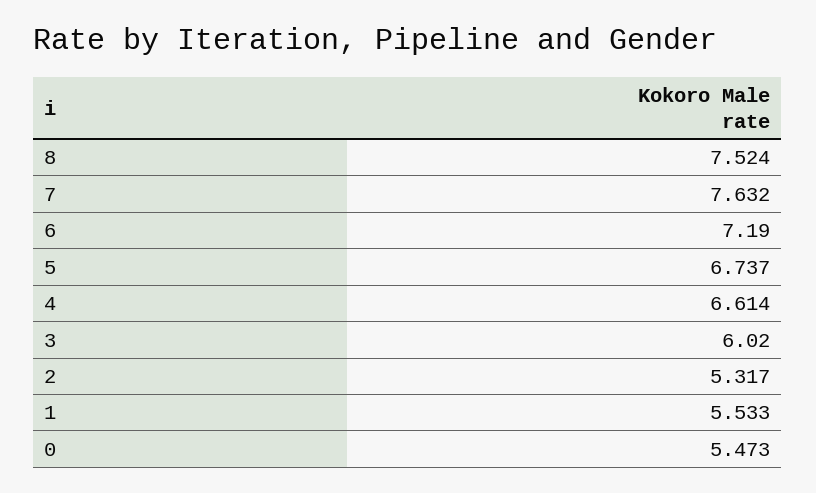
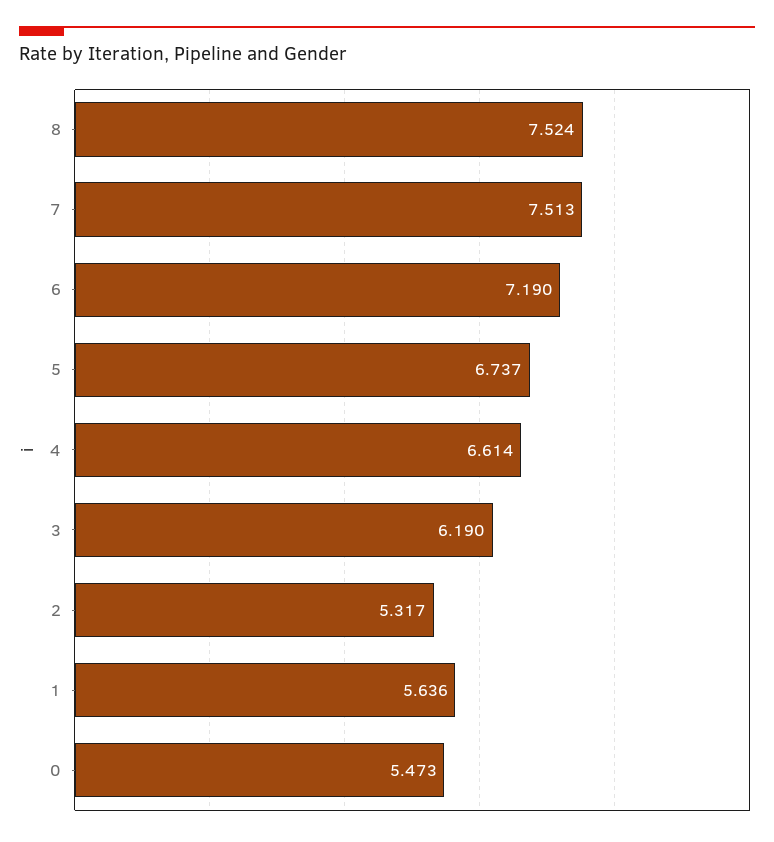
7: 7.632 -> 7.513
3: 6.02 -> 6.19
1: 5.533 -> 5.636

